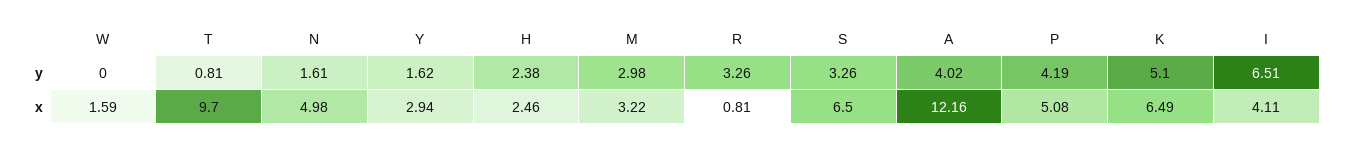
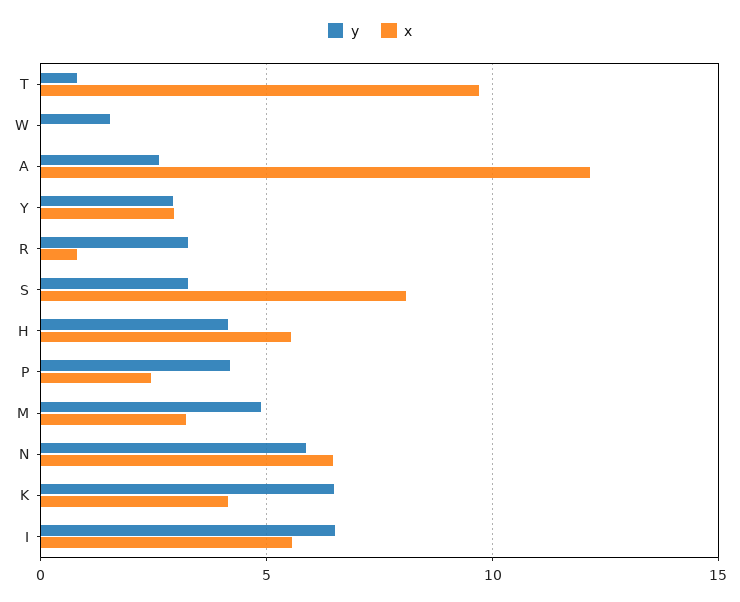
y, W: 0 -> 1.5
y, N: 1.61 -> 6
y, Y: 1.62 -> 3
y, H: 2.38 -> 4
y, M: 2.98 -> 5
y, A: 4.02 -> 2.5
y, K: 5.1 -> 6.5
x, W: 1.59 -> 0
x, N: 4.98 -> 6.5
x, H: 2.46 -> 5.5
x, S: 6.5 -> 8
x, P: 5.08 -> 2.5
x, K: 6.49 -> 4
x, I: 4.11 -> 5.5

